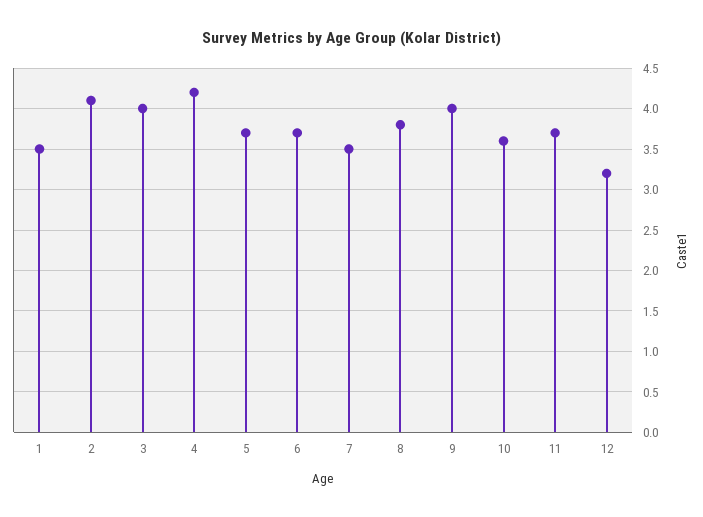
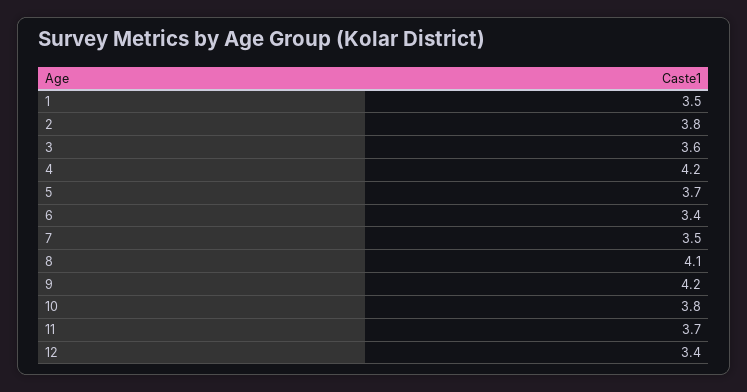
2: 4.1 -> 3.8
3: 4 -> 3.6
6: 3.7 -> 3.4
8: 3.8 -> 4.1
9: 4 -> 4.2
10: 3.6 -> 3.8
12: 3.2 -> 3.4

